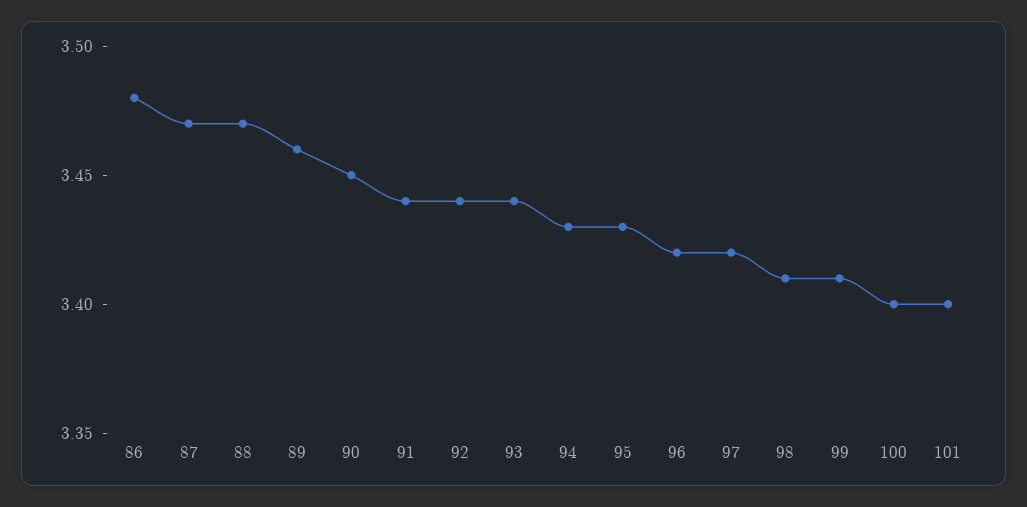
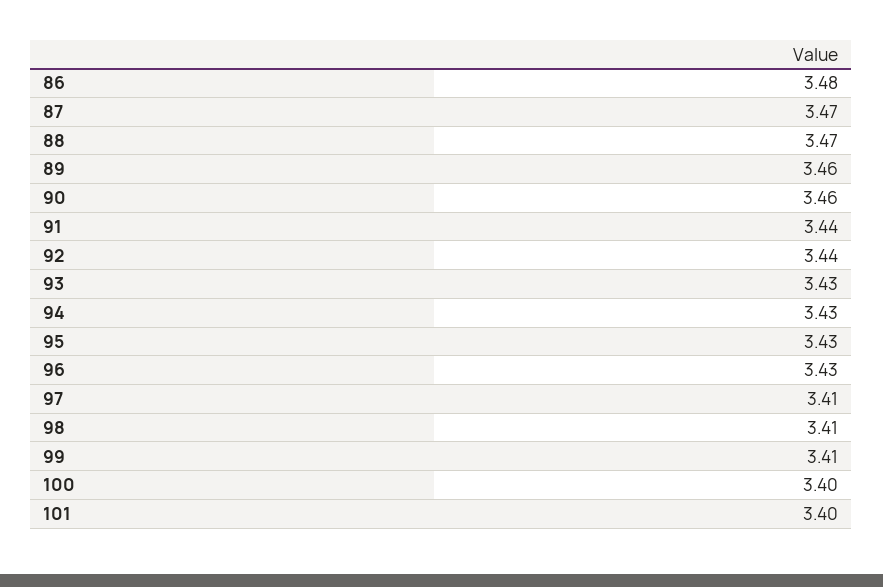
90: 3.45 -> 3.46
93: 3.44 -> 3.43
96: 3.42 -> 3.43
97: 3.42 -> 3.41

